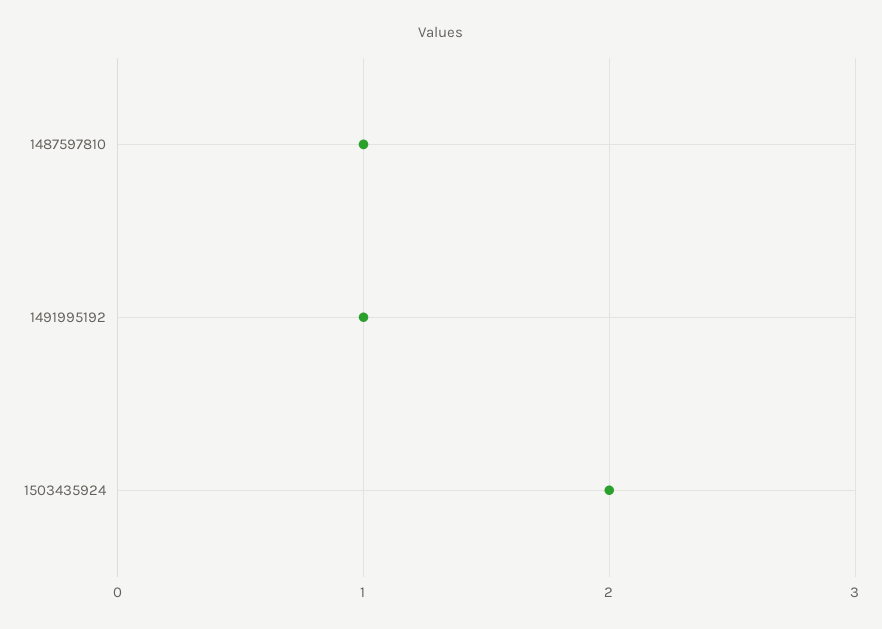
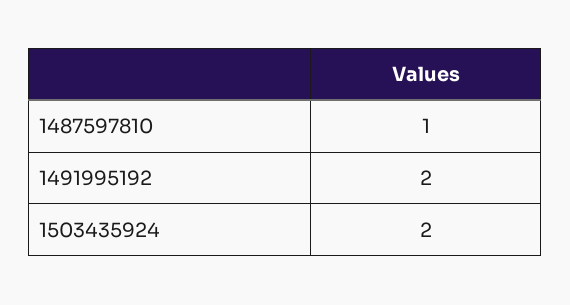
1491995192: 1 -> 2

